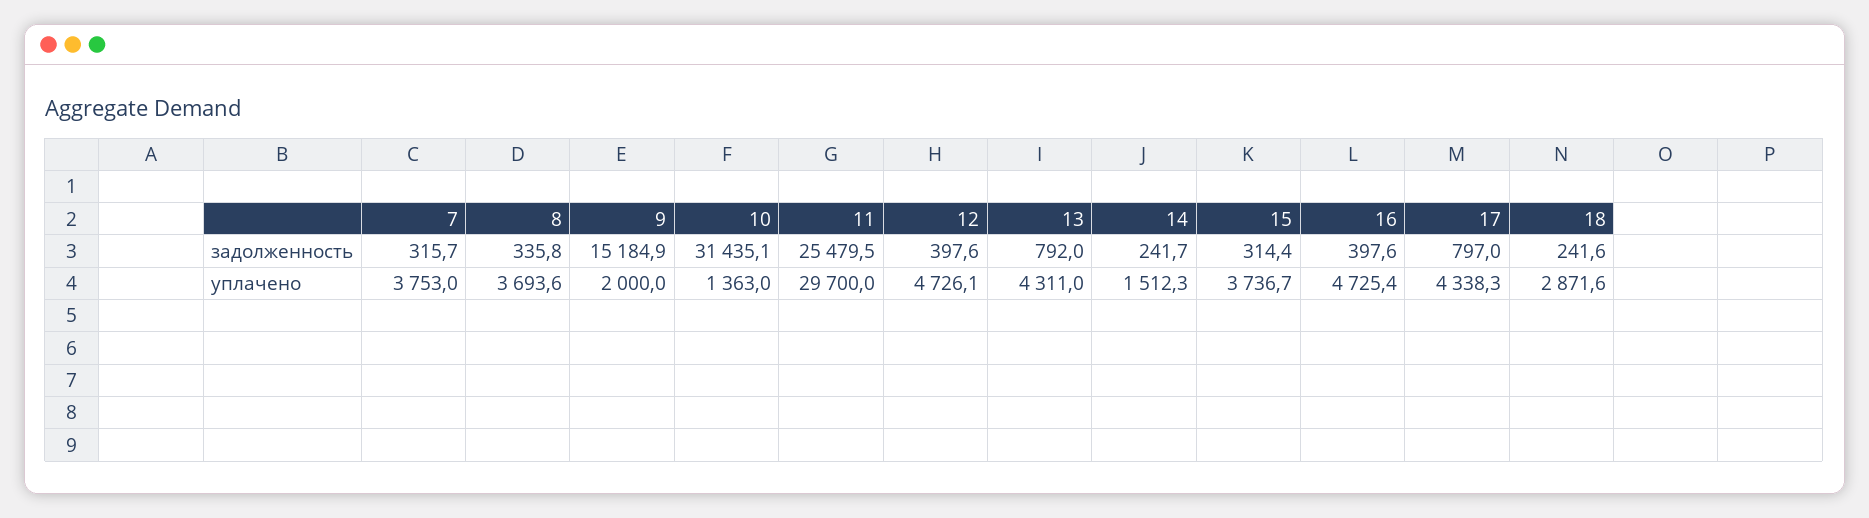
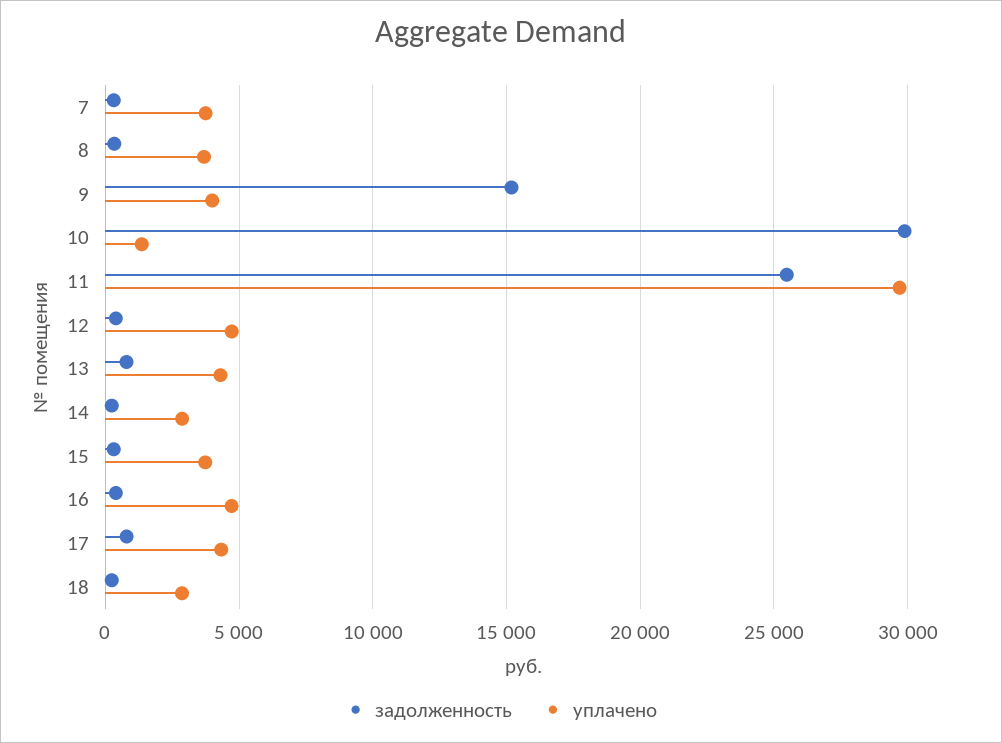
задолженность, 10: 31435.1 -> 30000
уплачено, 9: 2000 -> 4000
уплачено, 14: 1512.3 -> 3000

